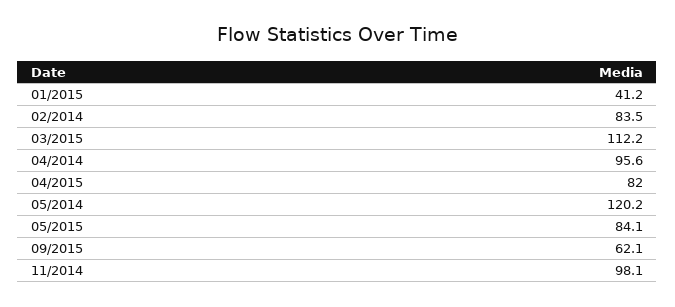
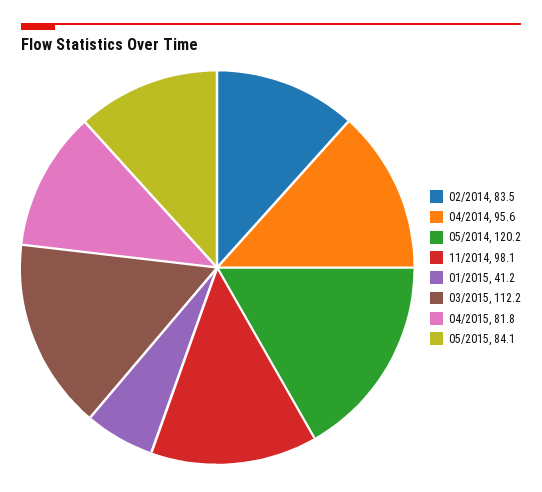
04/2015: 82 -> 81.8
09/2015: 62.1 -> none

